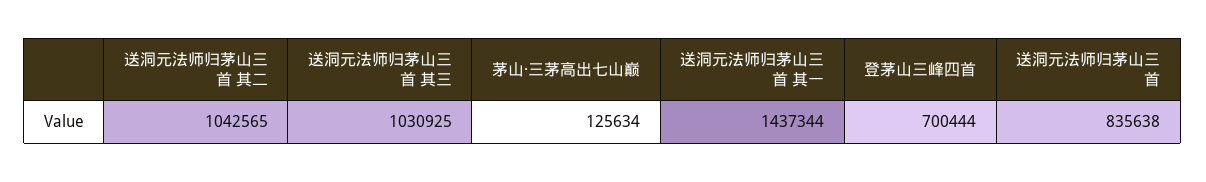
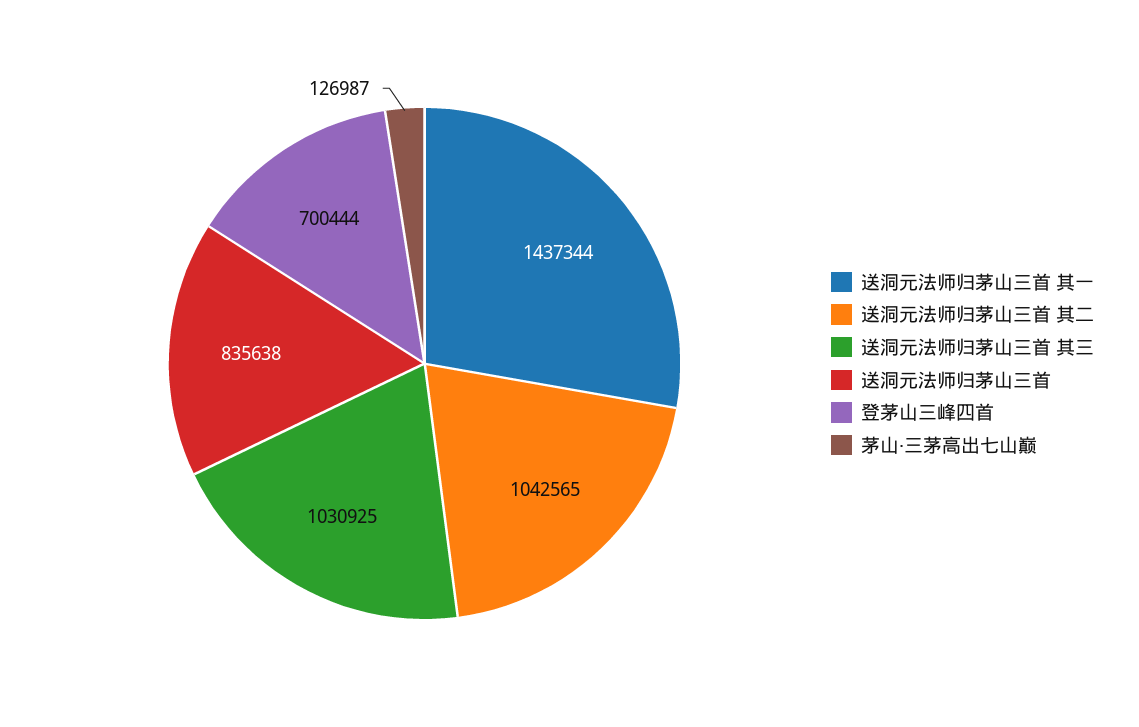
茅山·三茅高出七山巅: 125634 -> 126987

